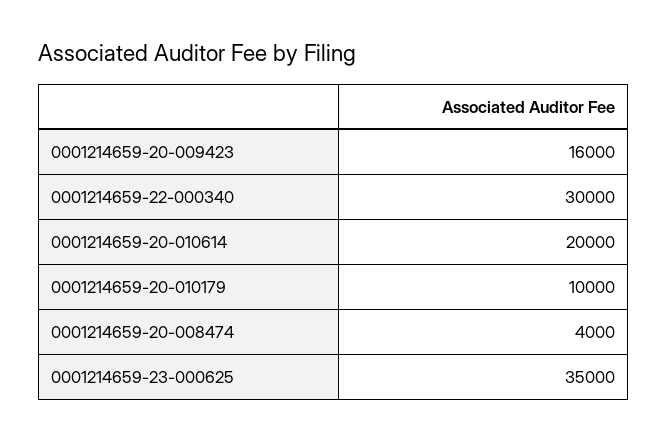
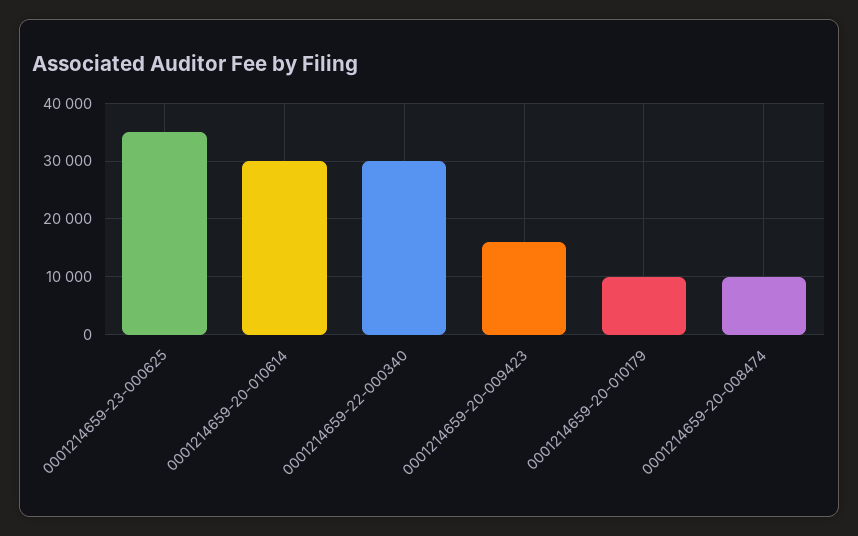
0001214659-20-010614: 20000 -> 30000
0001214659-20-008474: 4000 -> 10000

